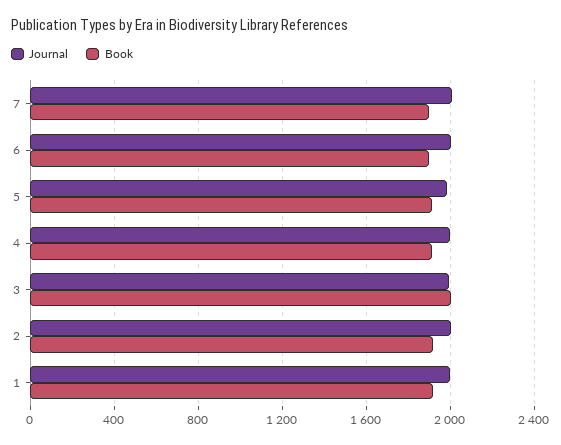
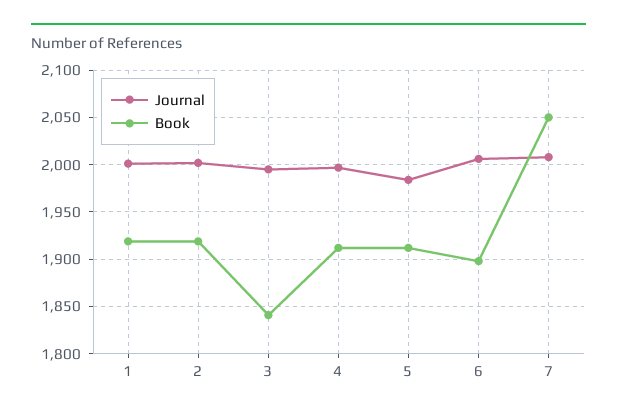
Book, 7: 1900 -> 2050
Book, 3: 2000 -> 1840

